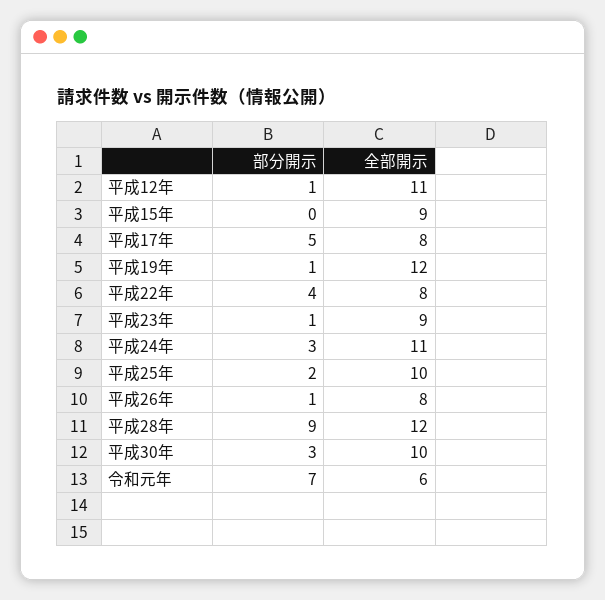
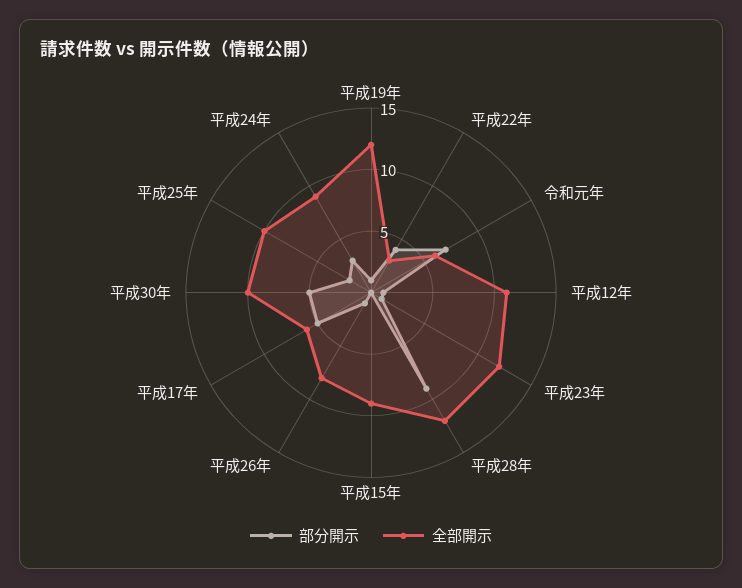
全部開示, 平成17年: 8 -> 6
全部開示, 平成22年: 8 -> 3
全部開示, 平成23年: 9 -> 12
全部開示, 平成24年: 11 -> 9
部分開示, 平成30年: 3 -> 5

